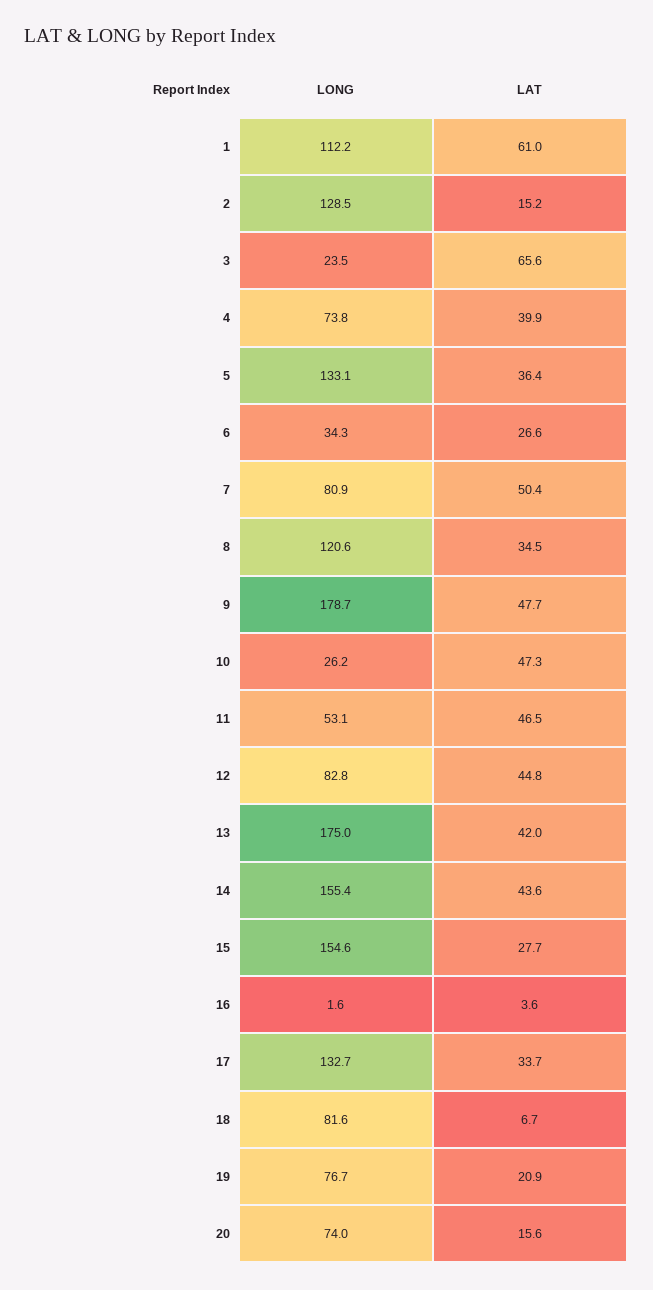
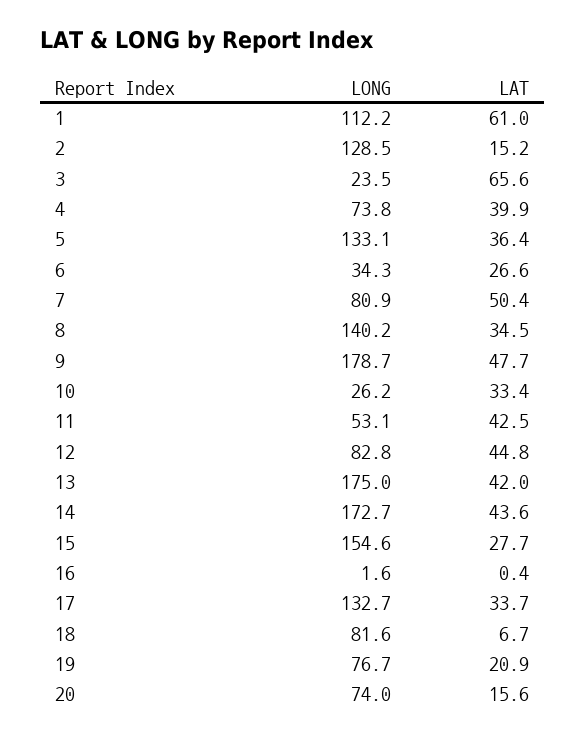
LONG, 8: 120.6 -> 140.2
LAT, 10: 47.3 -> 33.4
LAT, 11: 46.5 -> 42.5
LONG, 14: 155.4 -> 172.7
LAT, 16: 3.6 -> 0.4

